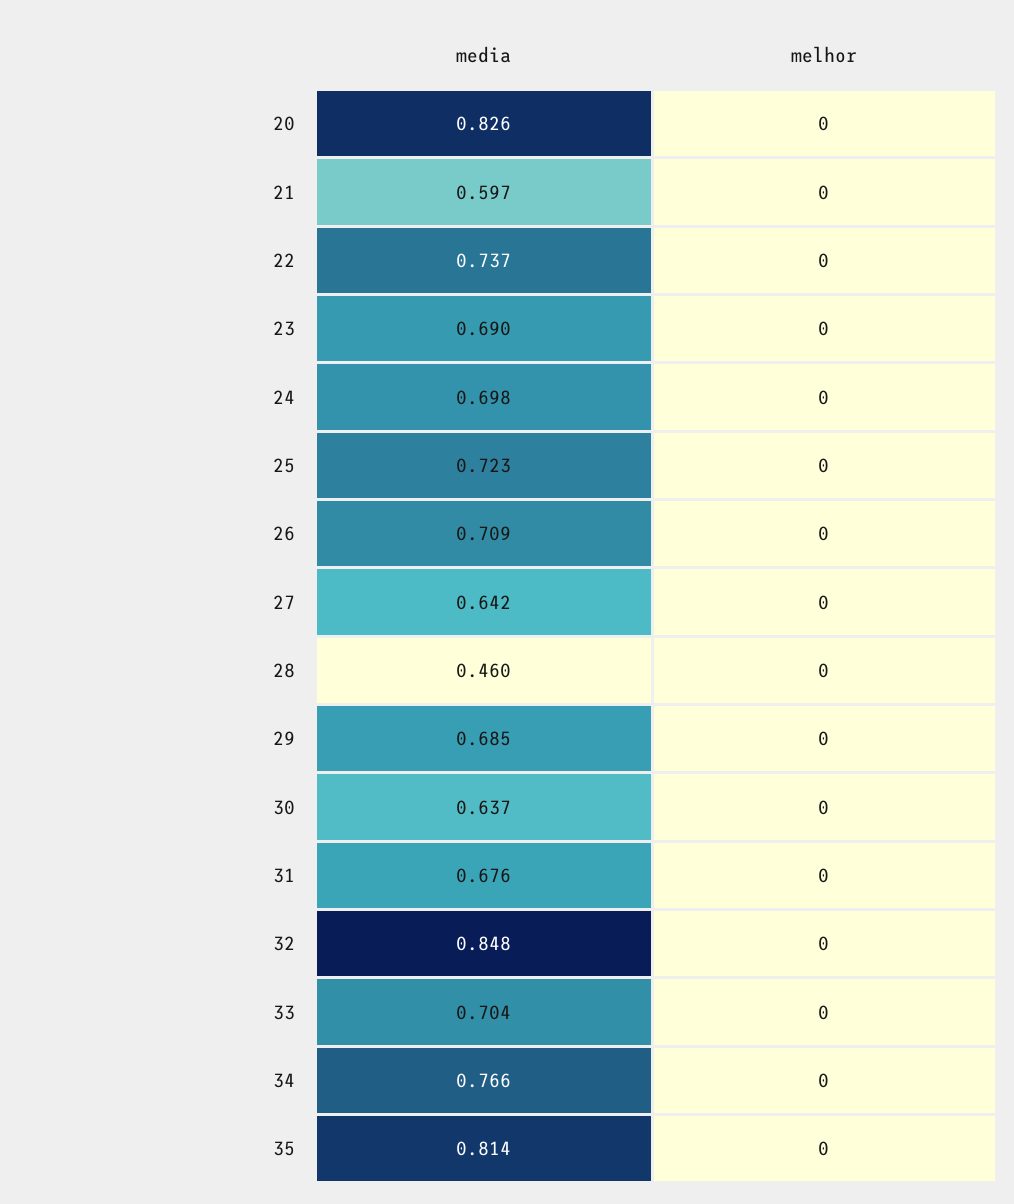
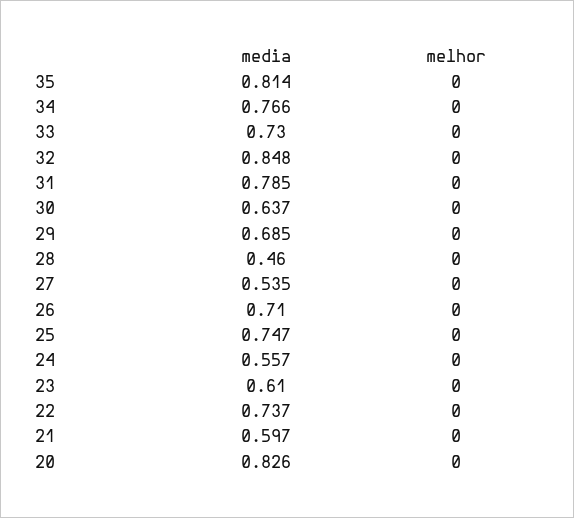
media, 23: 0.69 -> 0.61
media, 24: 0.698 -> 0.557
media, 25: 0.723 -> 0.747
media, 26: 0.709 -> 0.71
media, 27: 0.642 -> 0.535
media, 31: 0.676 -> 0.785
media, 33: 0.704 -> 0.73

